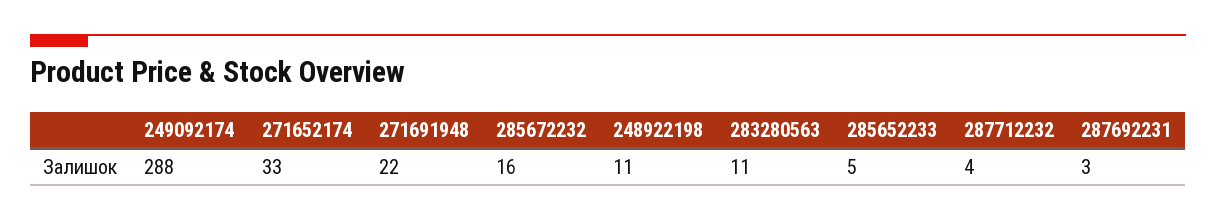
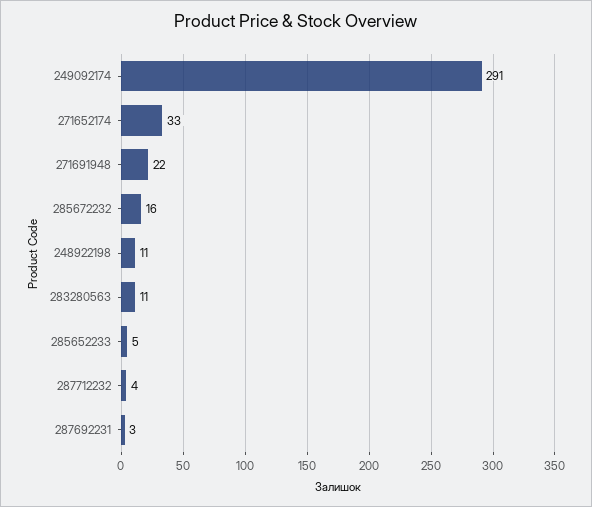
249092174: 288 -> 291

